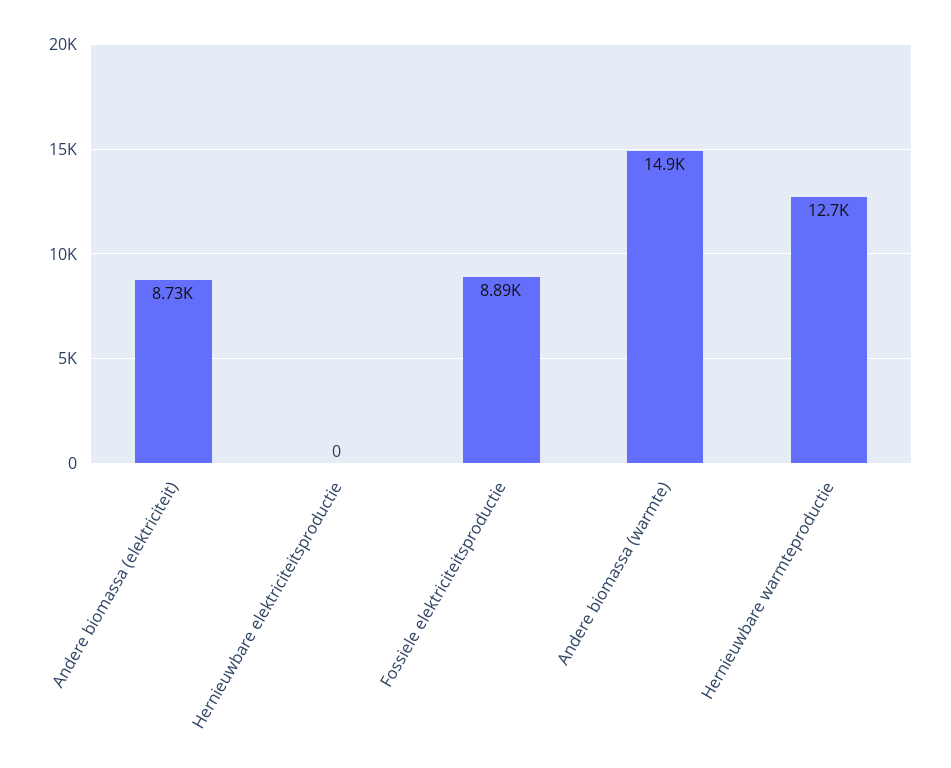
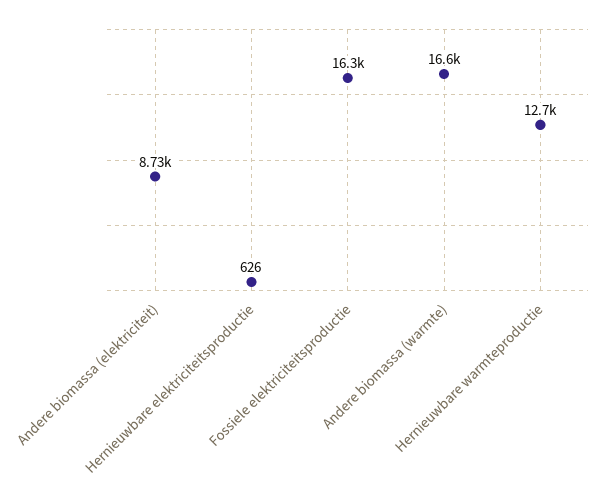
Hernieuwbare elektriciteitsproductie: 0 -> 626
Fossiele elektriciteitsproductie: 8890 -> 16300
Andere biomassa (warmte): 14900 -> 16600

